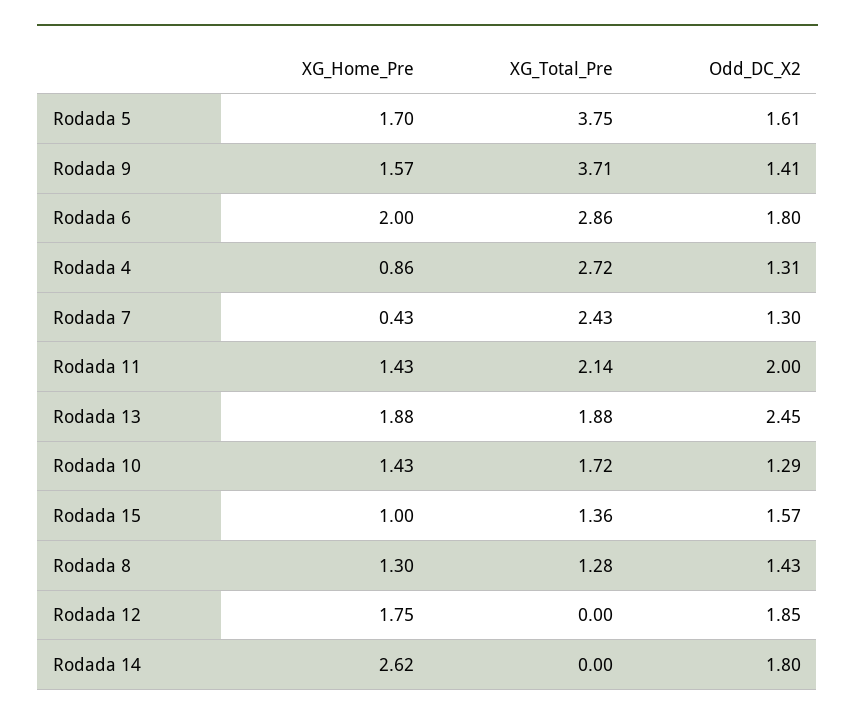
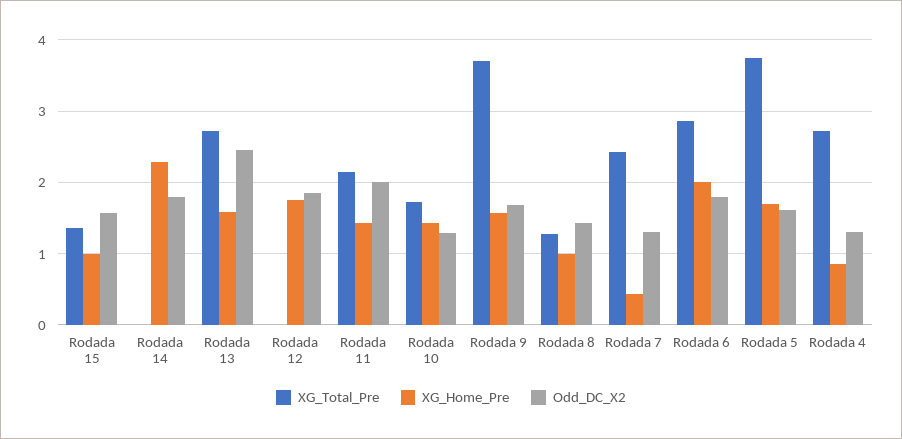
Odd_DC_X2, Rodada 9: 1.41 -> 1.7
XG_Home_Pre, Rodada 13: 1.88 -> 1.6
XG_Total_Pre, Rodada 13: 1.88 -> 2.7
XG_Home_Pre, Rodada 8: 1.3 -> 1
XG_Home_Pre, Rodada 14: 2.62 -> 2.3

